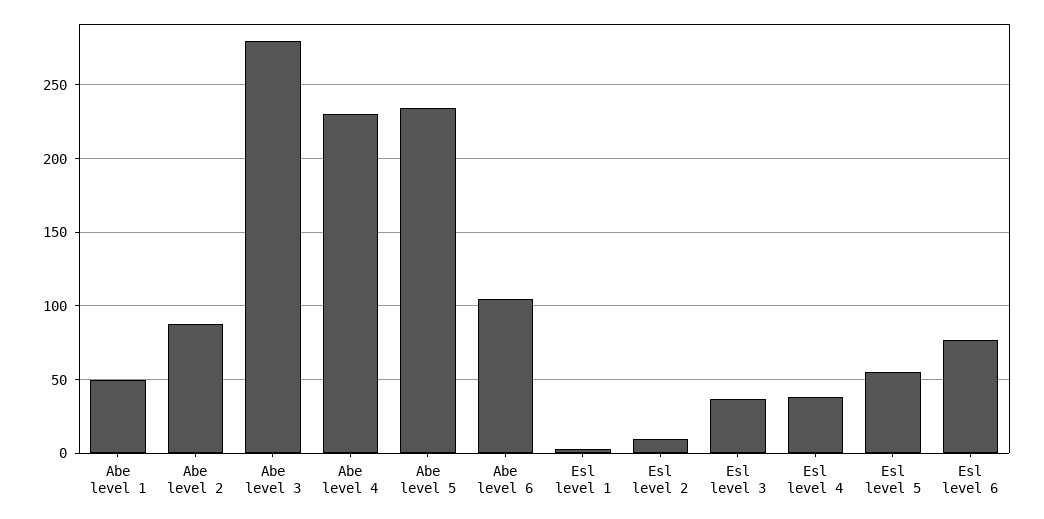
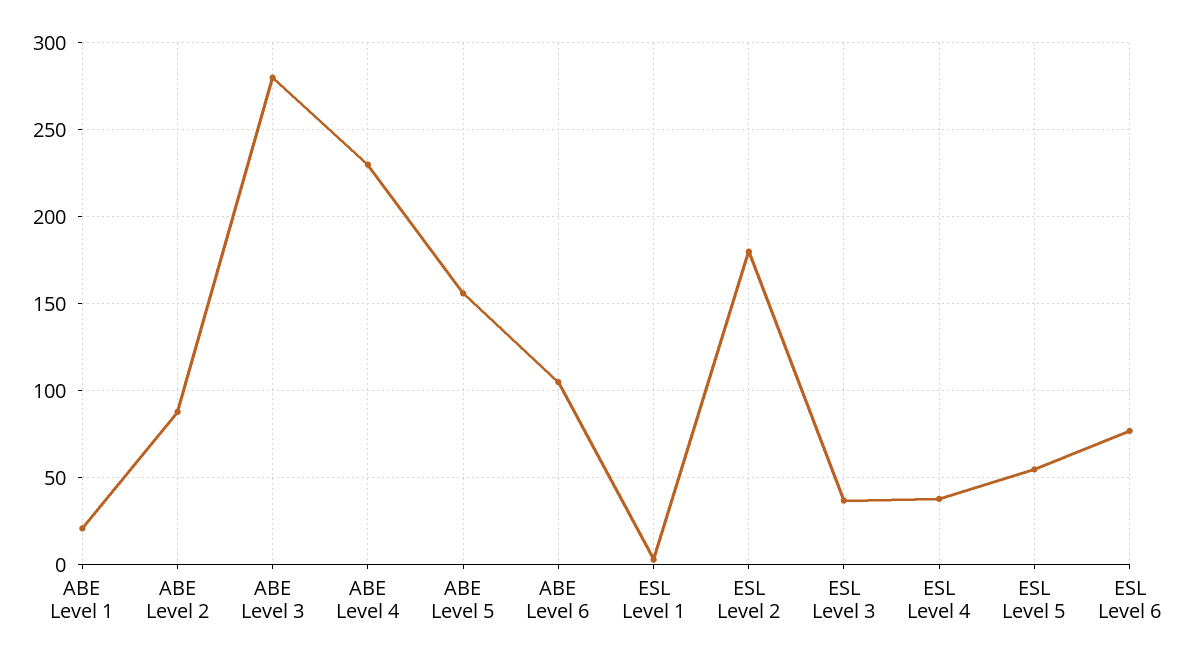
Abe level 1: 50 -> 20
Abe level 5: 235 -> 155
Esl level 2: 10 -> 180

